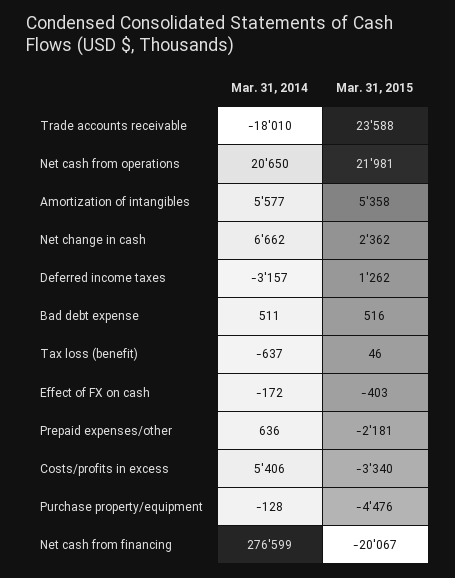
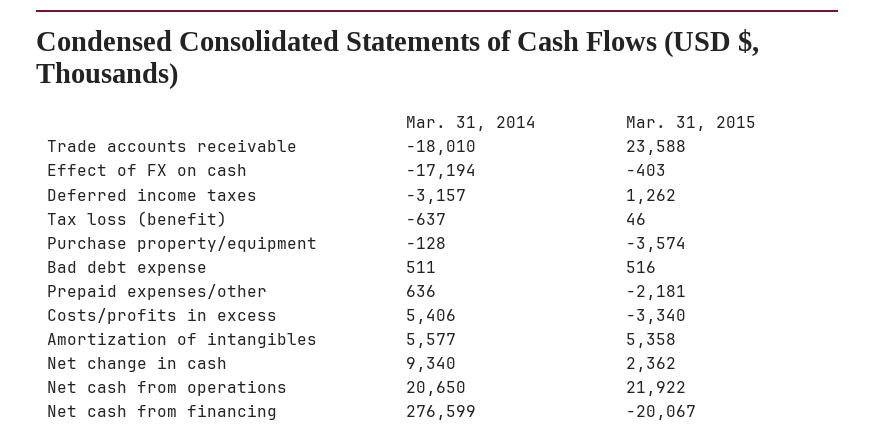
Mar. 31, 2015, Net cash from operations: 21981 -> 21922
Mar. 31, 2014, Net change in cash: 6662 -> 9340
Mar. 31, 2014, Effect of FX on cash: -172 -> -17194
Mar. 31, 2015, Purchase property/equipment: -4476 -> -3574

